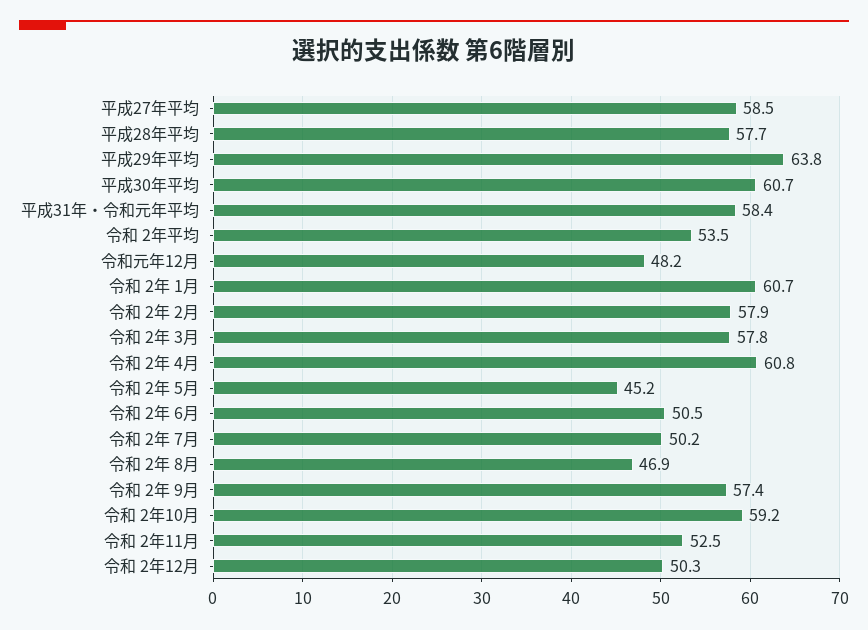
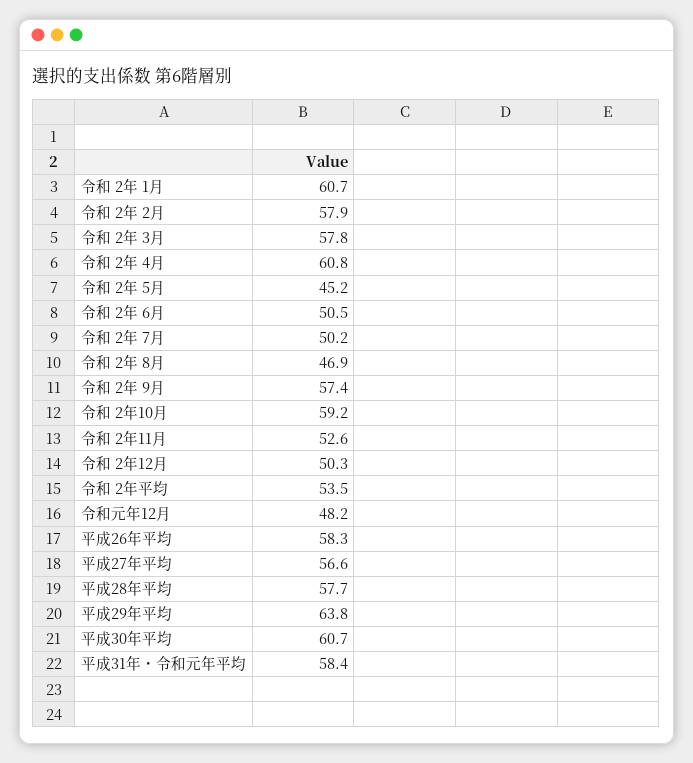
平成27年平均: 58.5 -> 56.6
令和 2年11月: 52.5 -> 52.6
平成26年平均: none -> 58.3

